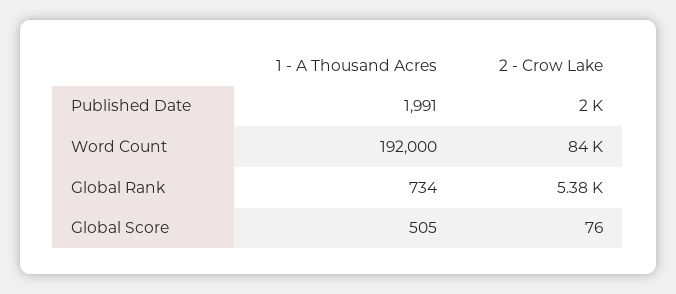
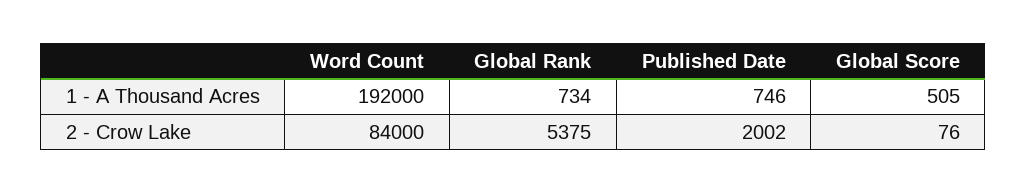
1 - A Thousand Acres, Published Date: 1991 -> 746

